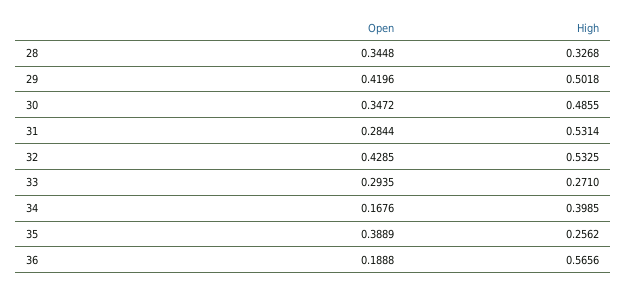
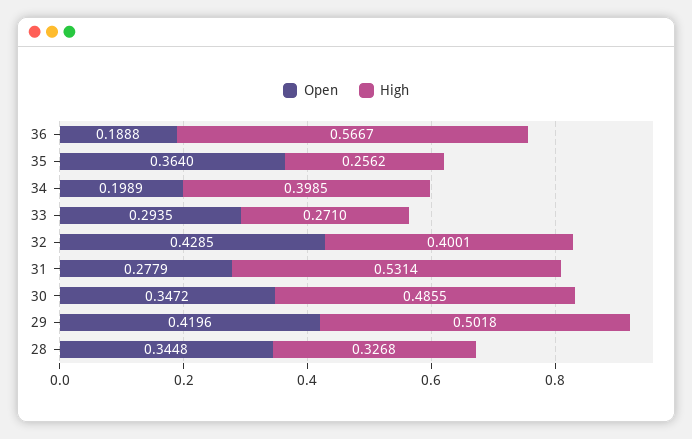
Open, 31: 0.2844 -> 0.2779
High, 32: 0.5325 -> 0.4001
Open, 34: 0.1676 -> 0.1989
Open, 35: 0.3889 -> 0.364
High, 36: 0.5656 -> 0.5667

